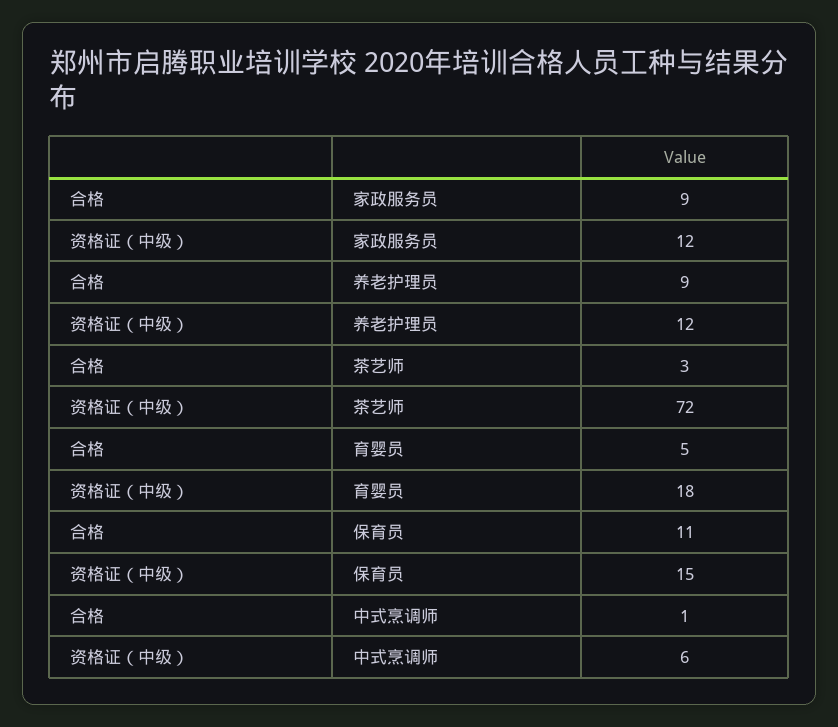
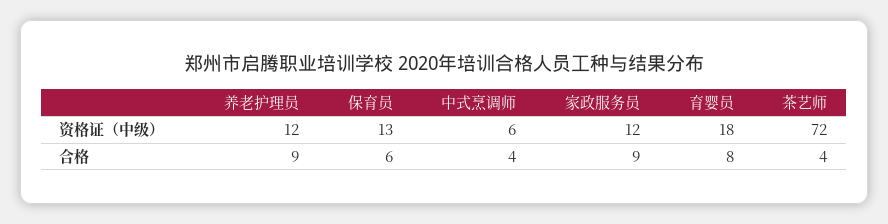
合格, 茶艺师: 3 -> 4
合格, 育婴员: 5 -> 8
合格, 保育员: 11 -> 6
资格证（中级）, 保育员: 15 -> 13
合格, 中式烹调师: 1 -> 4

